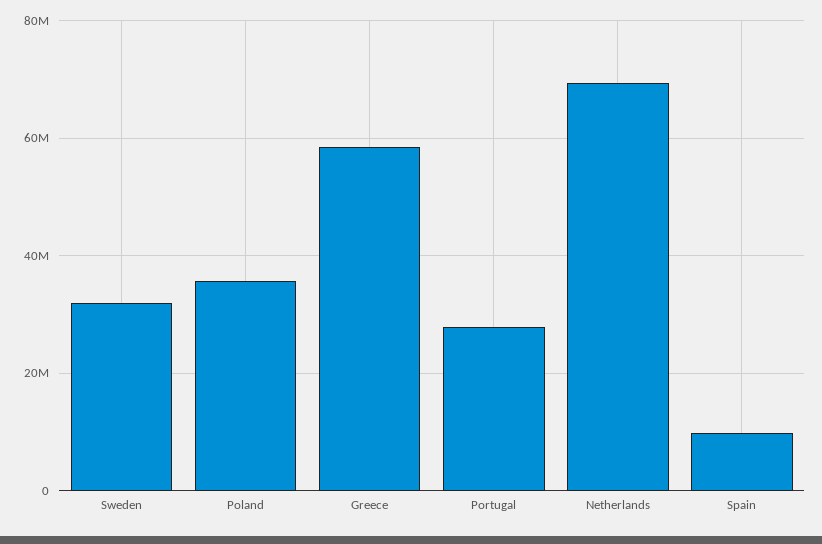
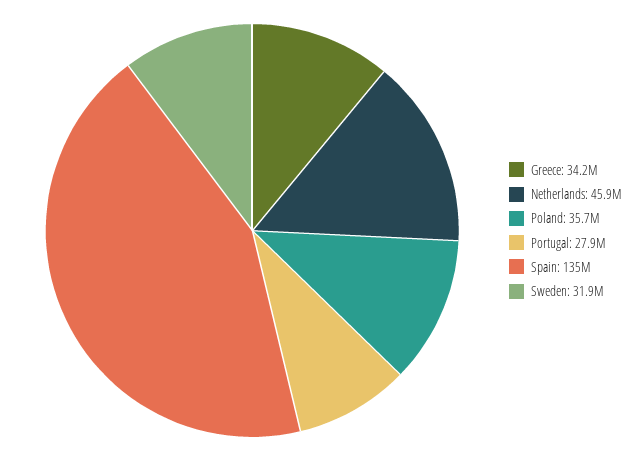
Greece: 58000000 -> 34200000
Netherlands: 70000000 -> 45900000
Spain: 10000000 -> 135000000

